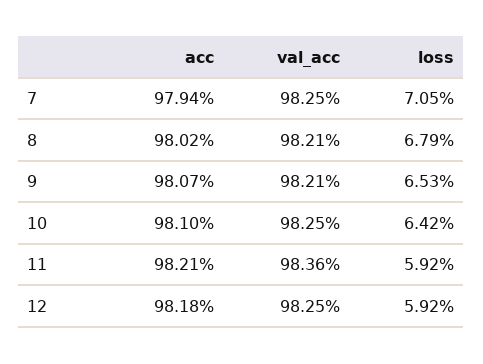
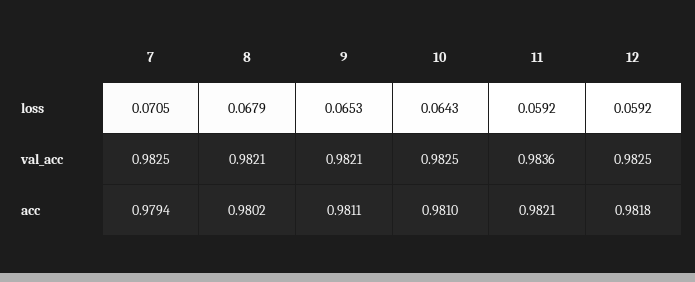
acc, 9: 0.9807 -> 0.9811
loss, 10: 0.0642 -> 0.0643

